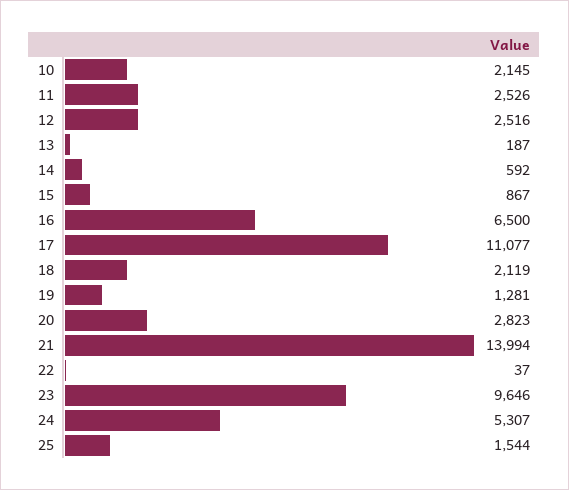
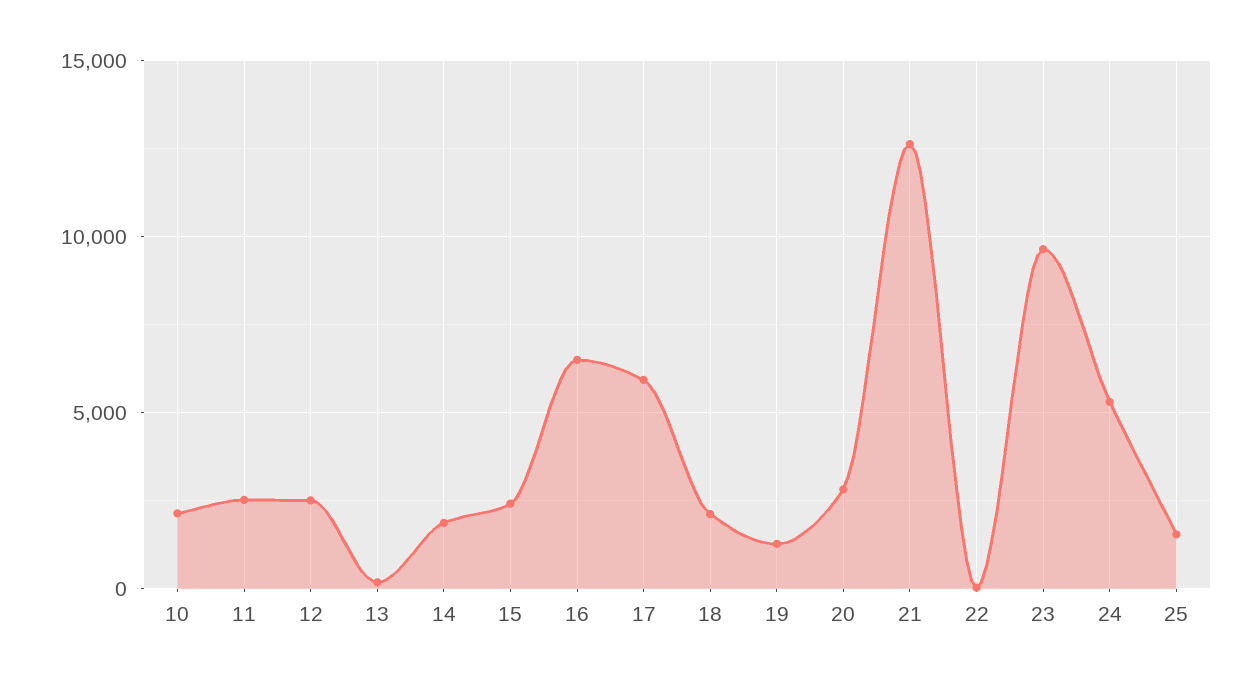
14: 592 -> 2000
15: 867 -> 2500
17: 11077 -> 6000
21: 13994 -> 12500

